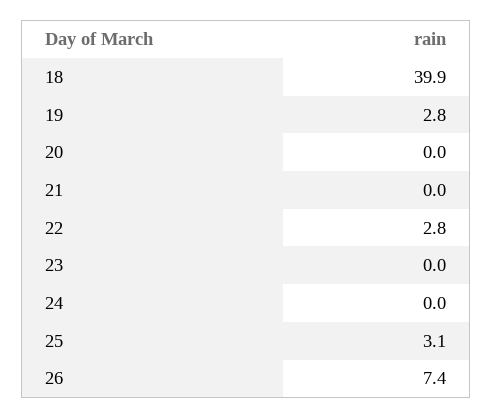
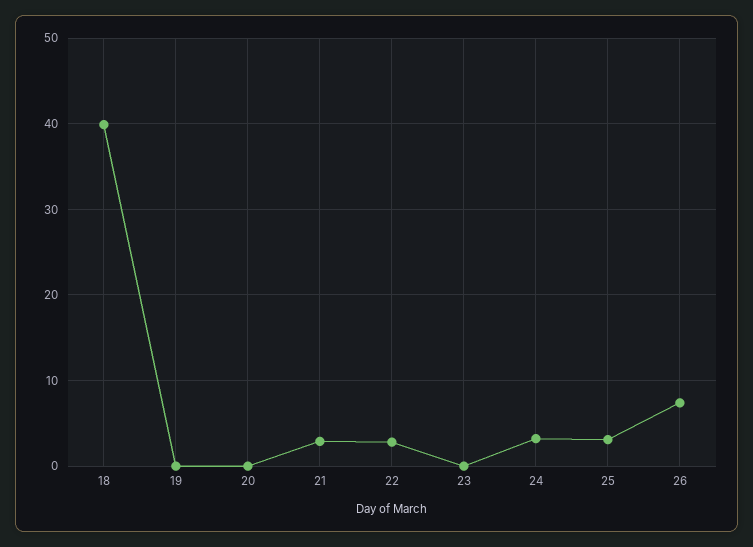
19: 2.8 -> 0
21: 0 -> 3
24: 0 -> 3

